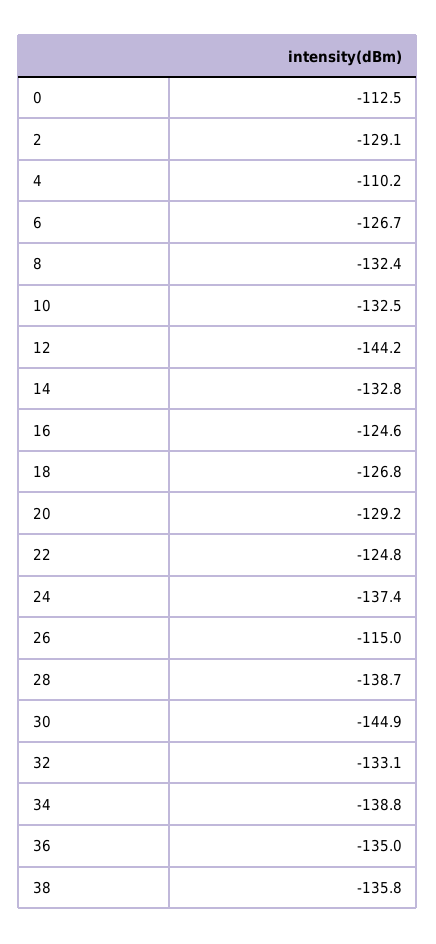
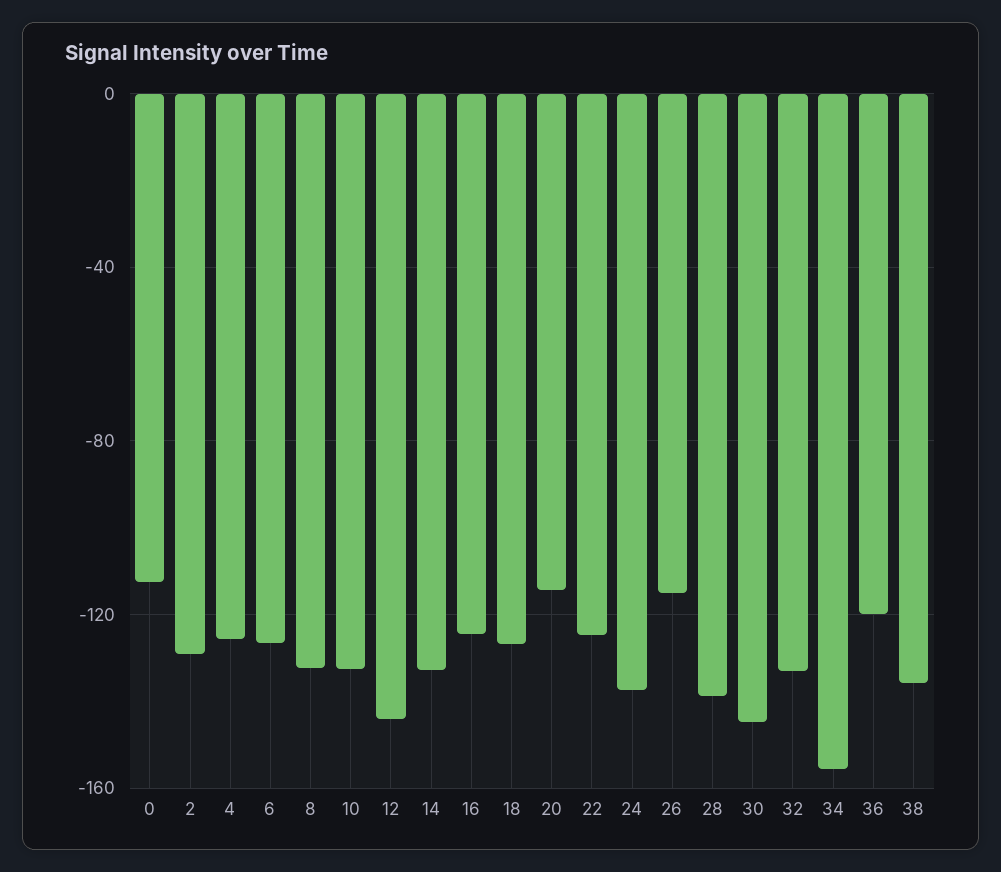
4: -110.2 -> -125
20: -129.2 -> -115
34: -138.8 -> -155
36: -135 -> -120

